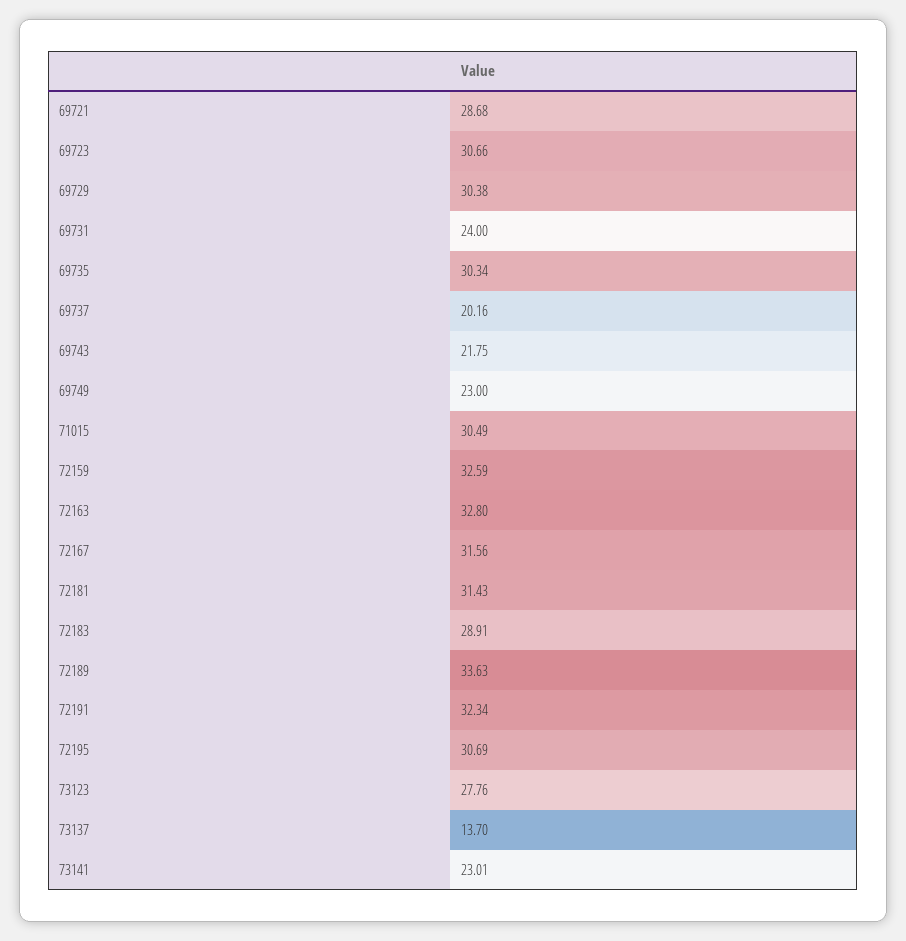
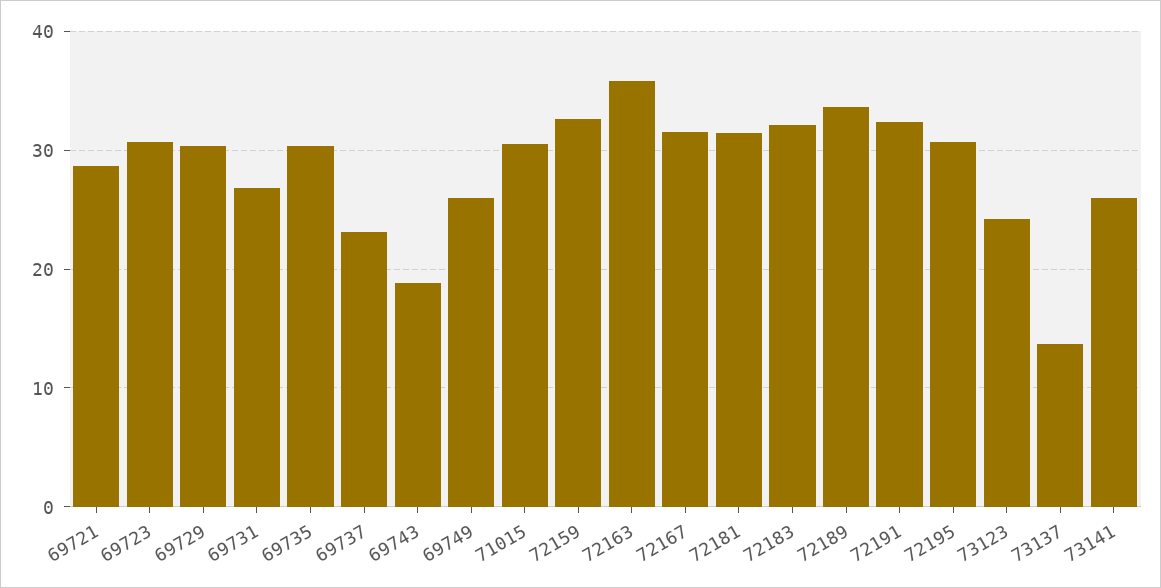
69731: 24 -> 27
69737: 20.16 -> 23
69743: 21.75 -> 19
69749: 23 -> 26
72163: 32.8 -> 36
72183: 28.91 -> 32
73123: 27.76 -> 24
73141: 23.01 -> 26

